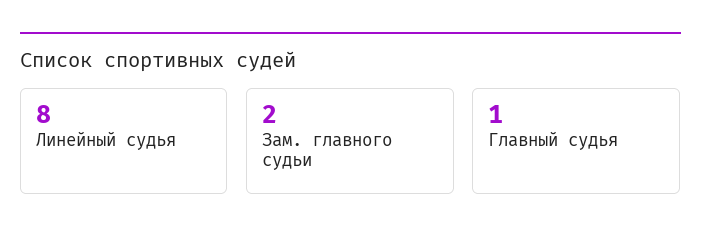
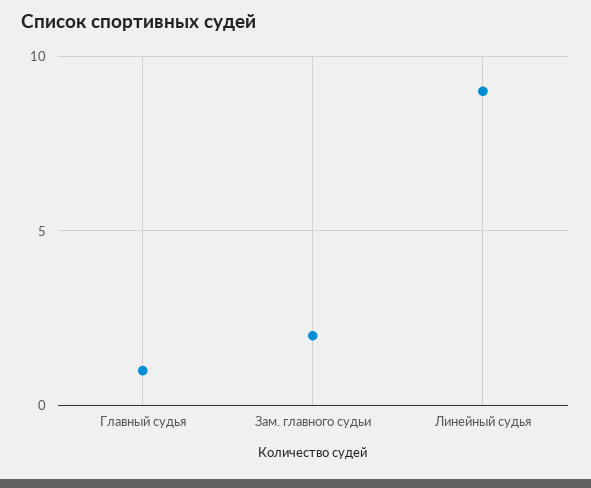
Линейный судья: 8 -> 9

